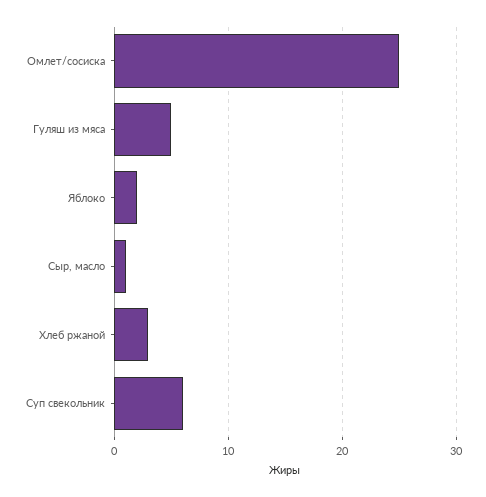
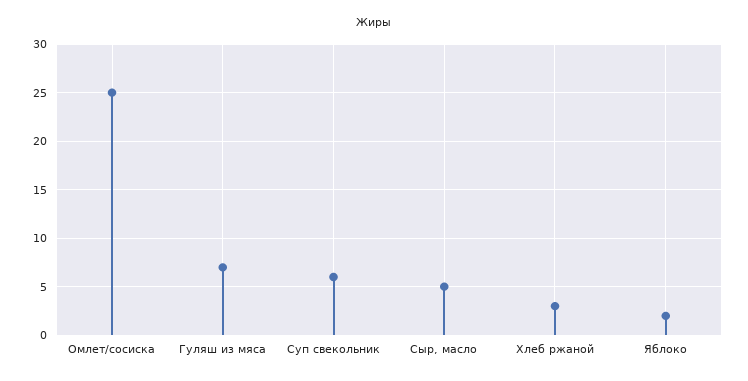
Гуляш из мяса: 5 -> 7
Сыр, масло: 1 -> 5

